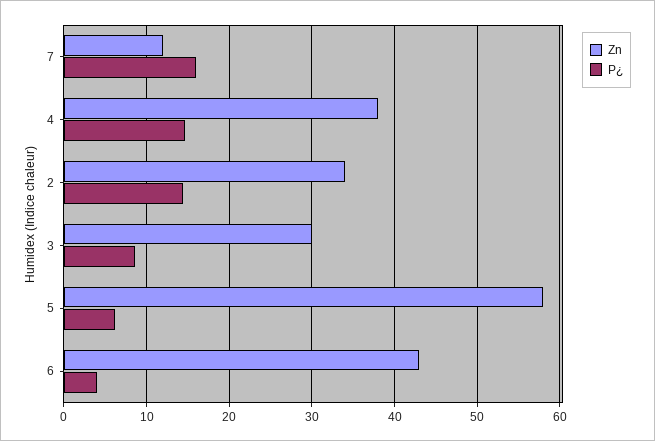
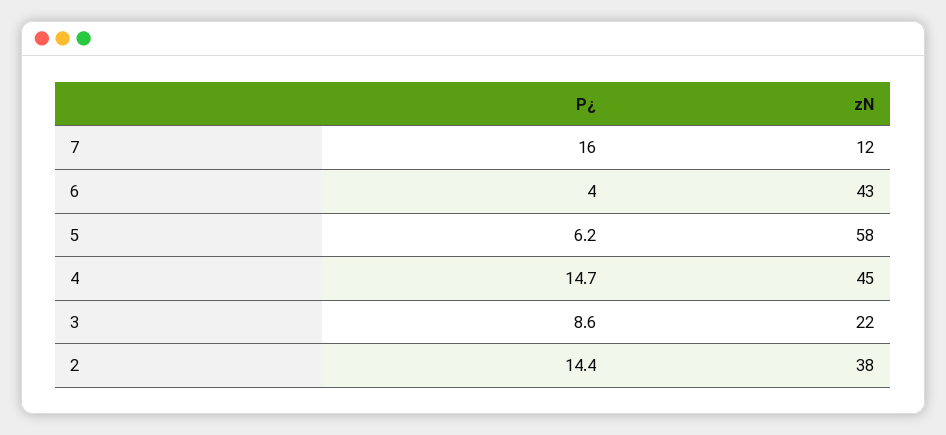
Zn, 4: 38 -> 45
Zn, 2: 34 -> 38
Zn, 3: 30 -> 22

